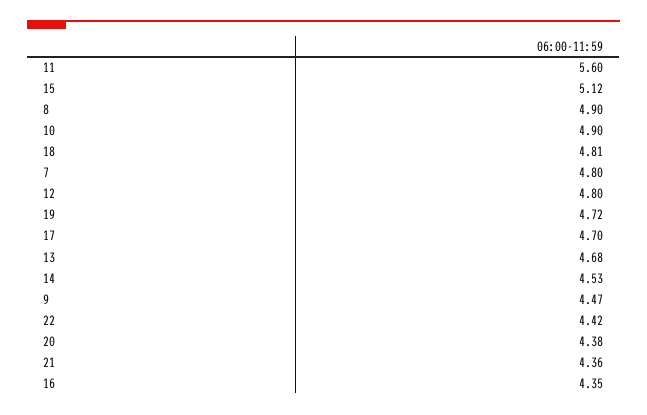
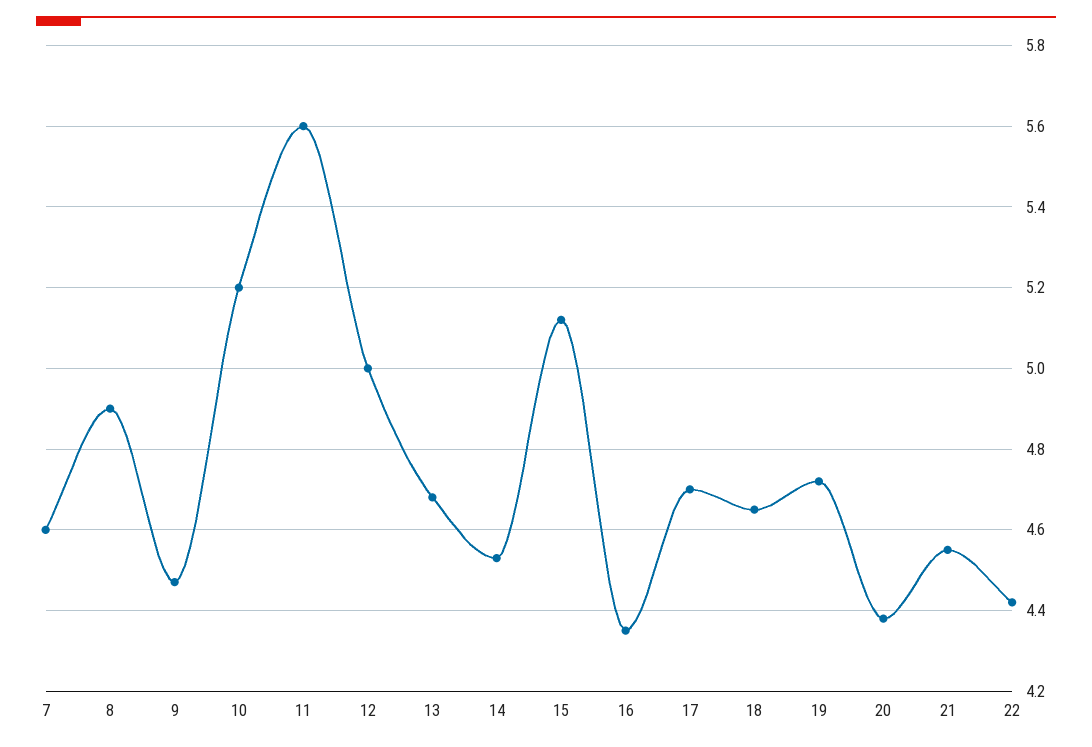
10: 4.9 -> 5.2
18: 4.81 -> 4.65
7: 4.8 -> 4.6
12: 4.8 -> 5
21: 4.36 -> 4.55

